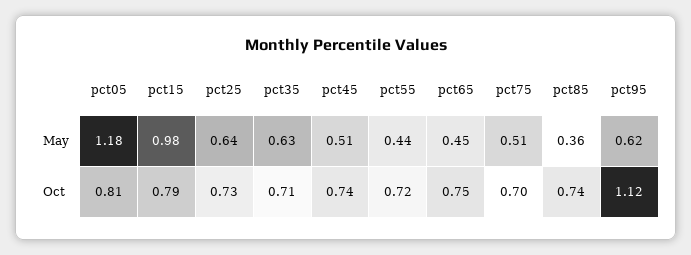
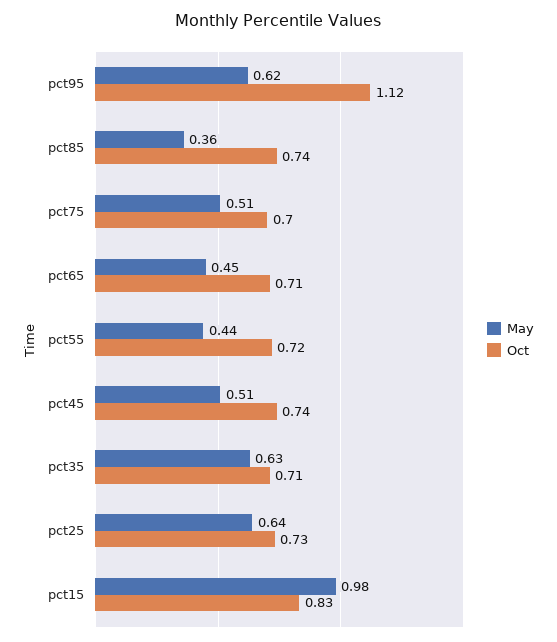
May, pct05: 1.18 -> none
Oct, pct05: 0.81 -> none
Oct, pct15: 0.79 -> 0.83
Oct, pct65: 0.75 -> 0.71

